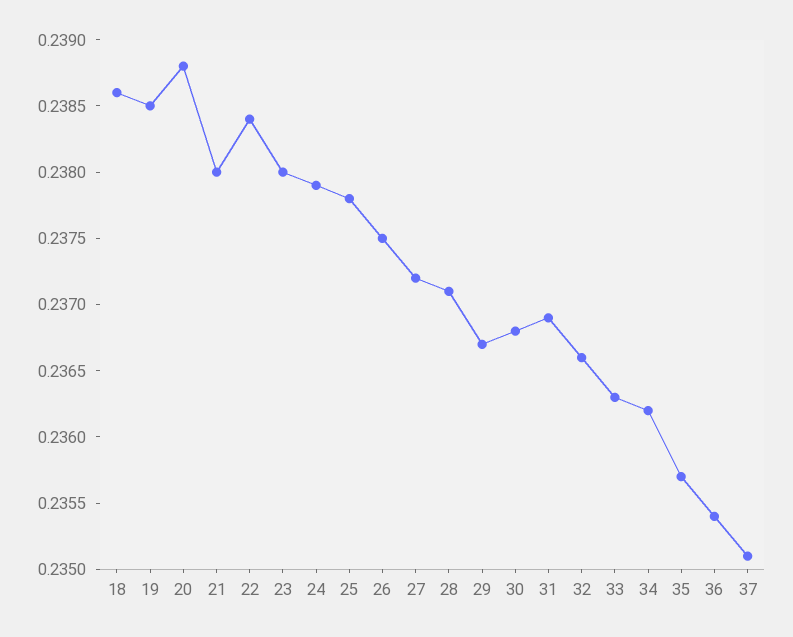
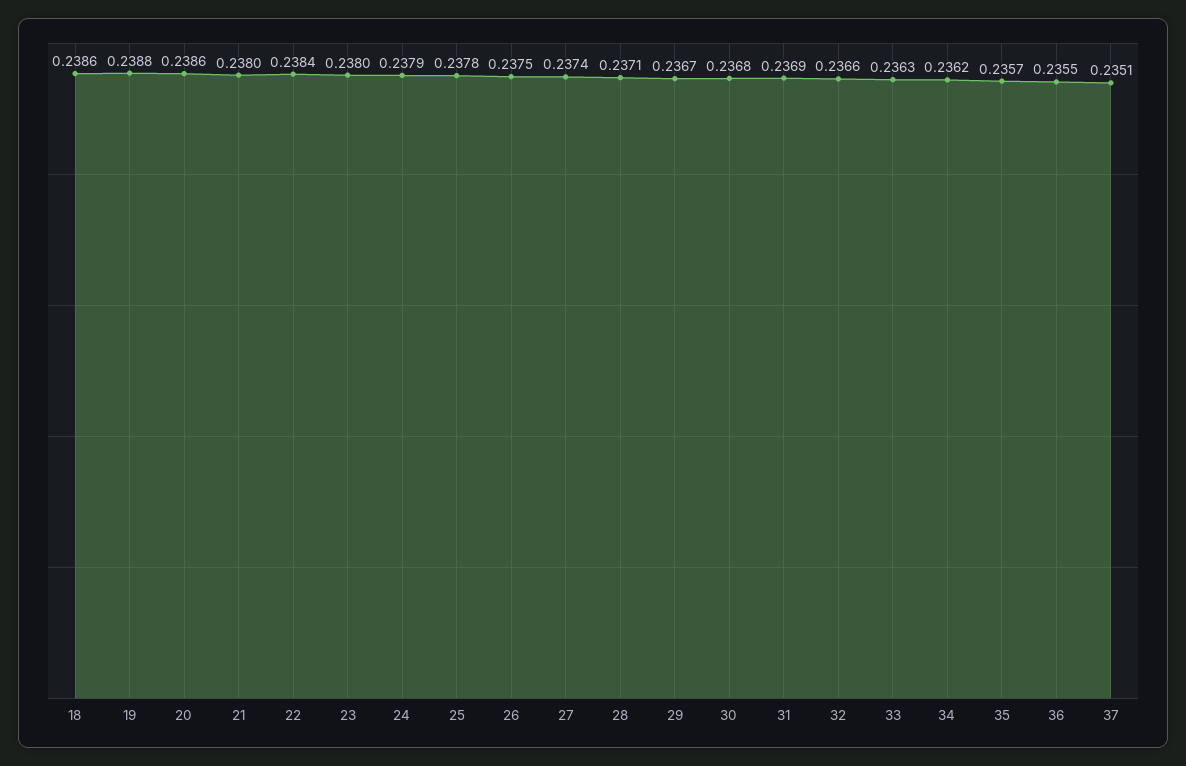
19: 0.2385 -> 0.2388
20: 0.2388 -> 0.2386
27: 0.2372 -> 0.2374
36: 0.2354 -> 0.2355

